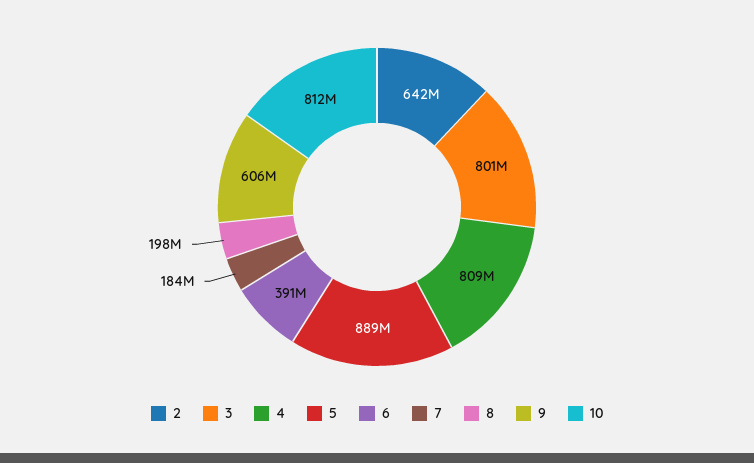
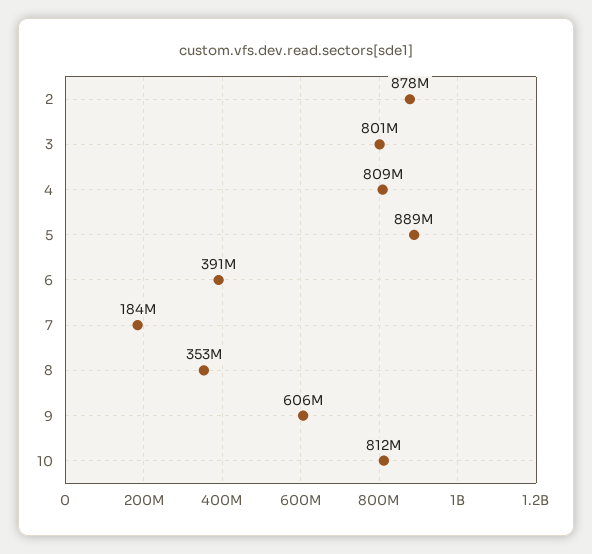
2: 642000000 -> 878000000
8: 198000000 -> 353000000

